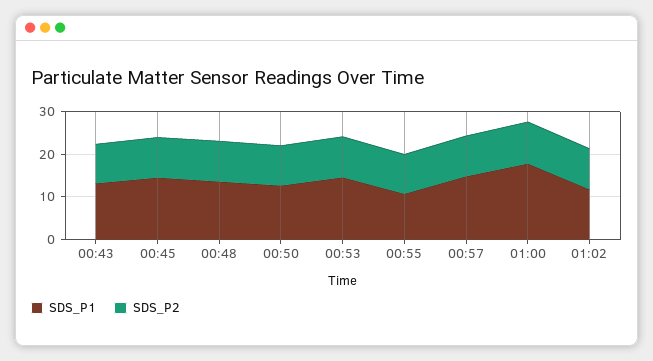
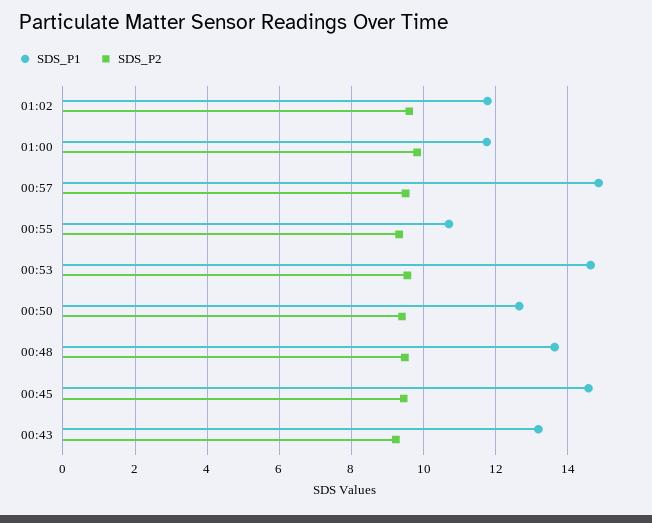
SDS_P1, 01:00: 18 -> 11.8

